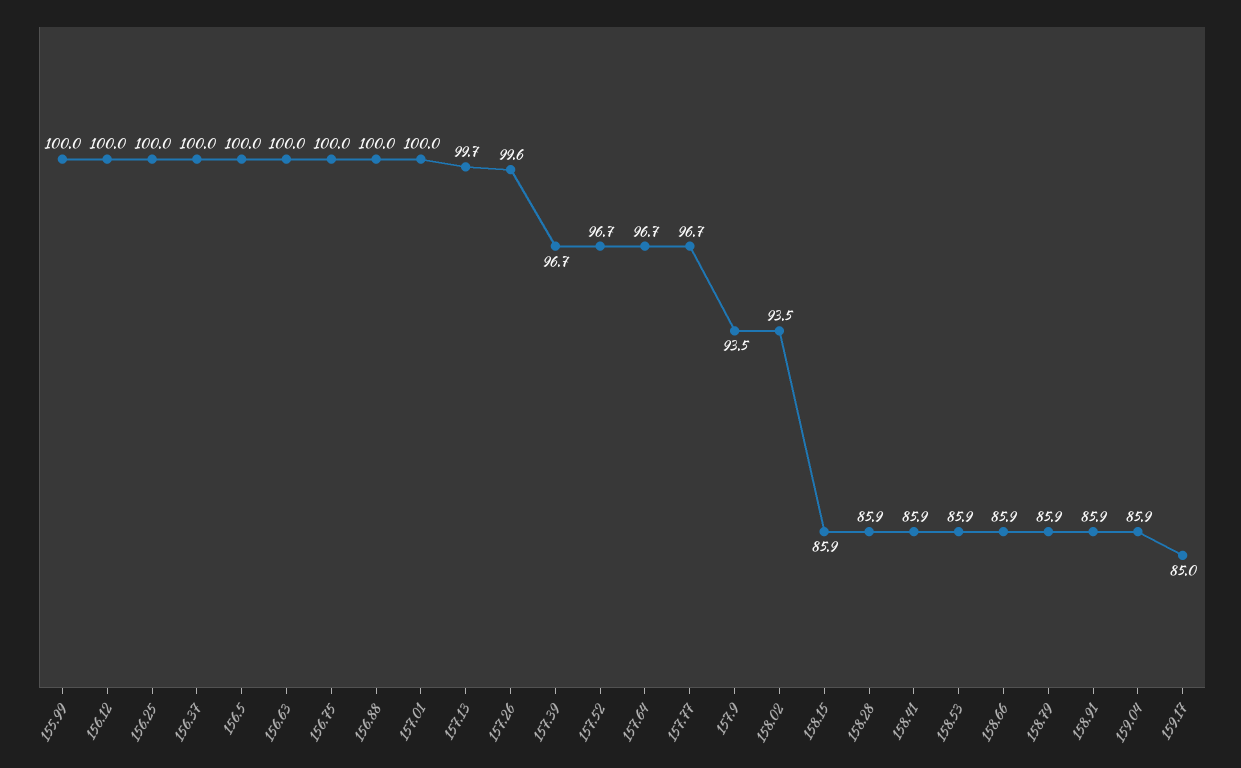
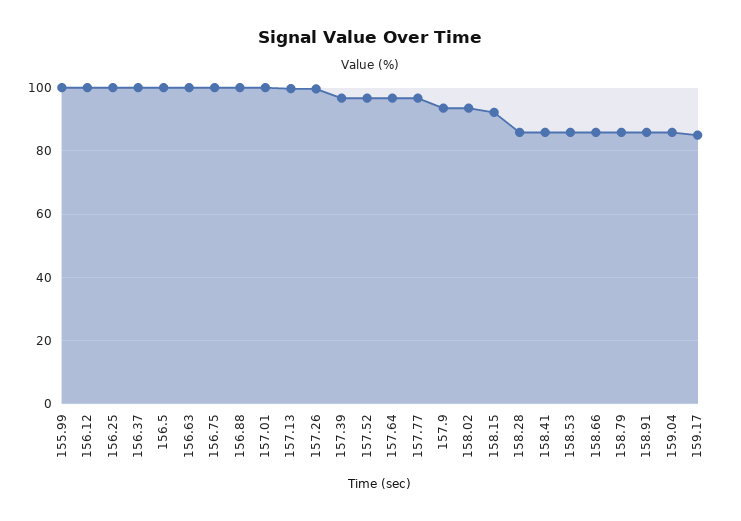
158.15: 85.9 -> 92

